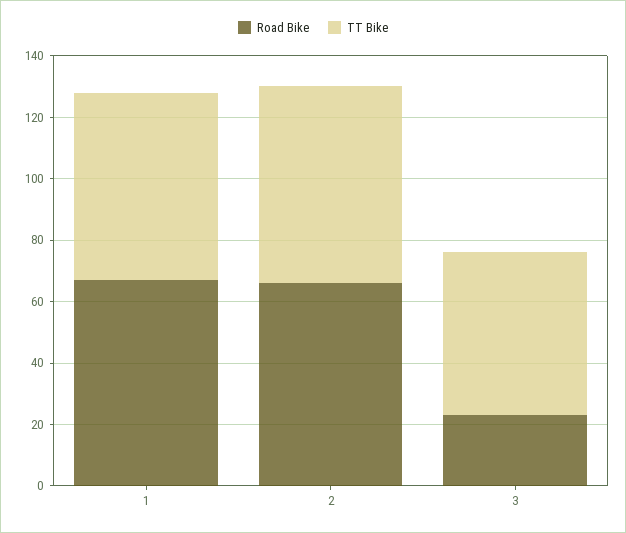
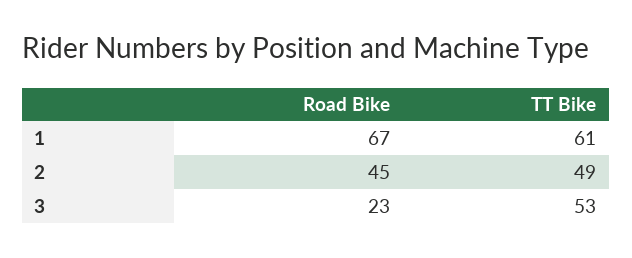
Road Bike, 2: 65 -> 45
TT Bike, 2: 65 -> 49

